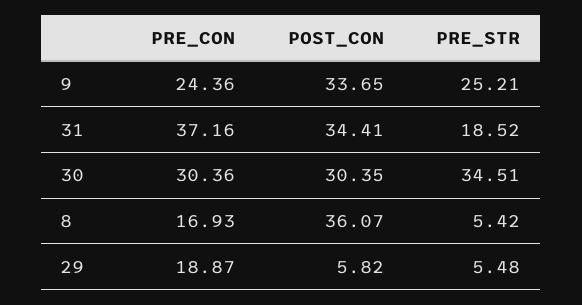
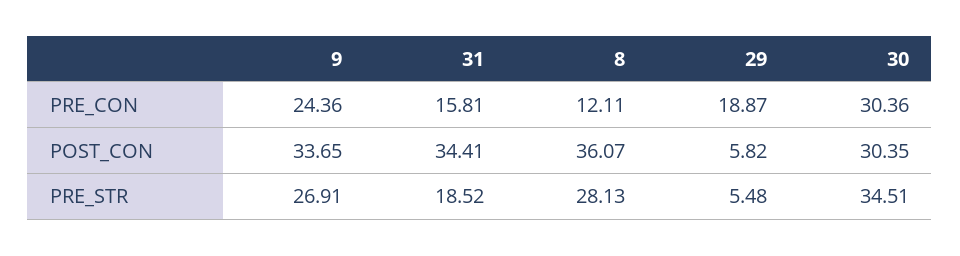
PRE_STR, 9: 25.21 -> 26.91
PRE_CON, 31: 37.16 -> 15.81
PRE_CON, 8: 16.93 -> 12.11
PRE_STR, 8: 5.42 -> 28.13

